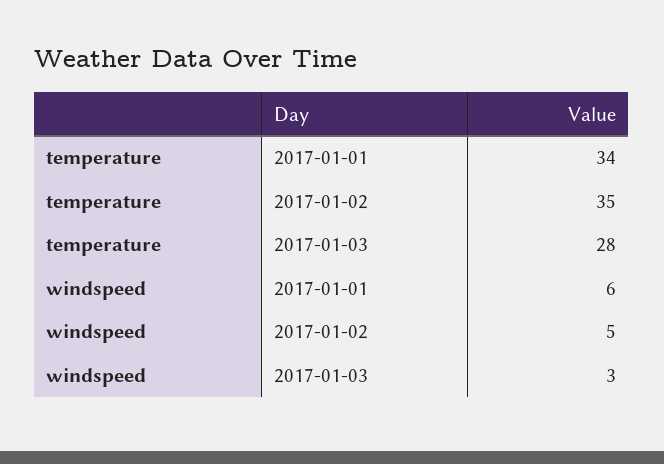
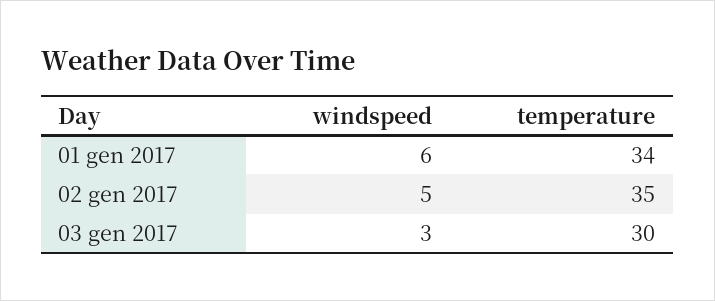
temperature, 2017-01-03: 28 -> 30

